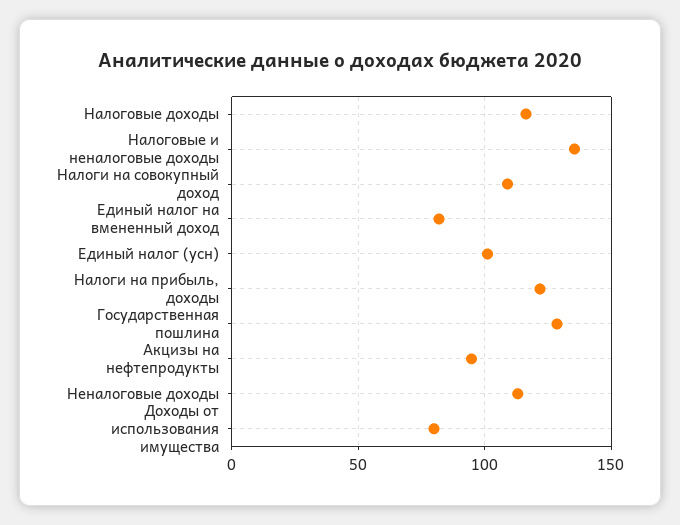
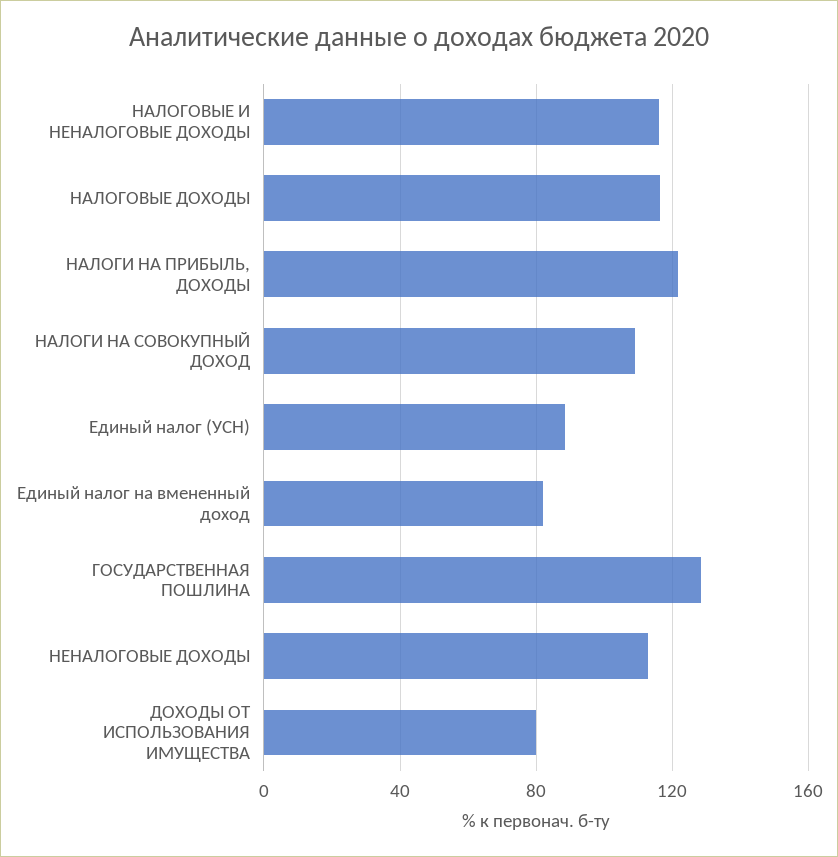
Налоговые и неналоговые доходы: 135 -> 115
Единый налог (усн): 100 -> 90
Акцизы на нефтепродукты: 95 -> none

